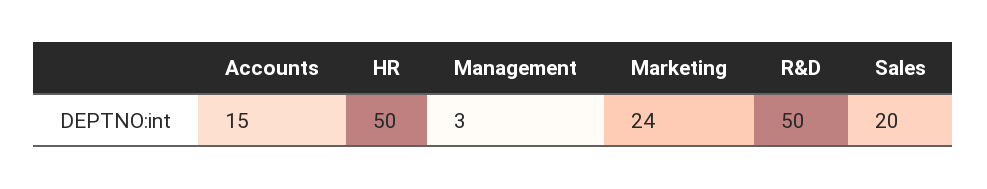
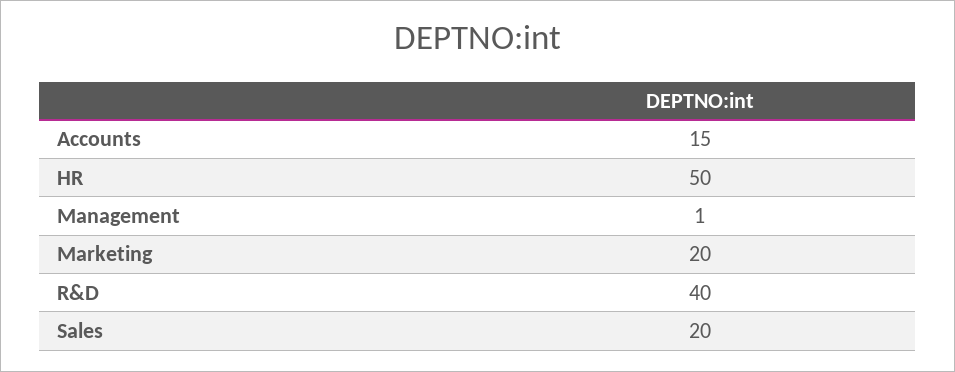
Management: 3 -> 1
Marketing: 24 -> 20
R&D: 50 -> 40

